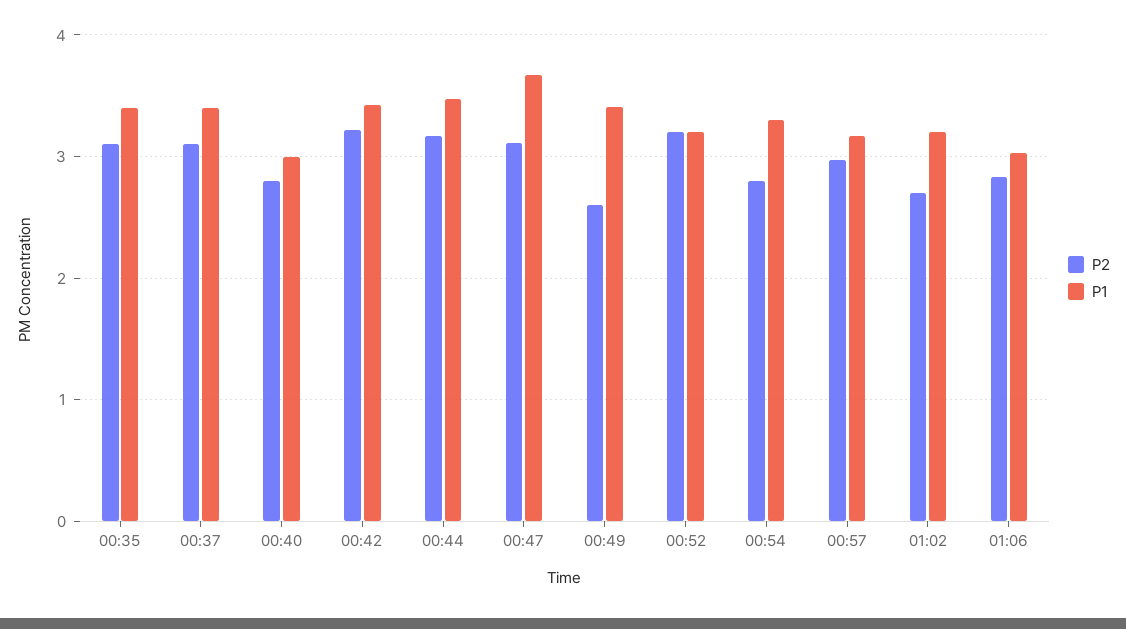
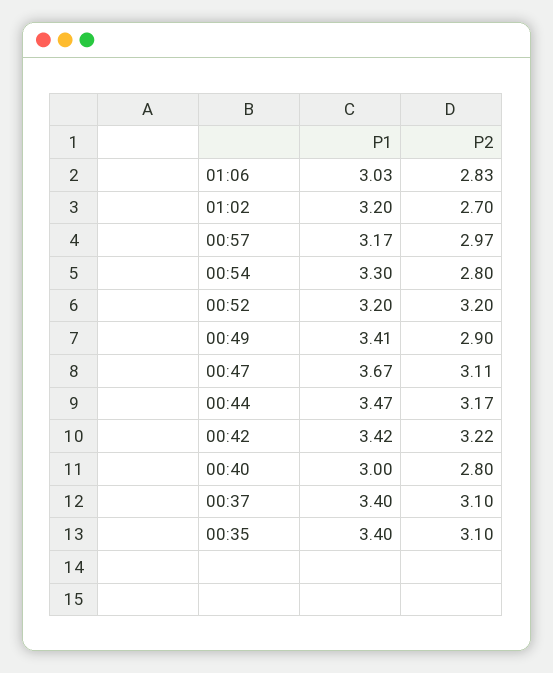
P2, 00:49: 2.6 -> 2.9

